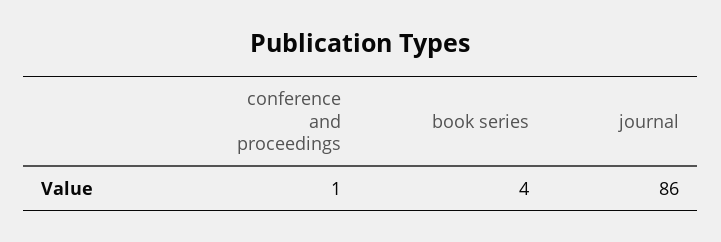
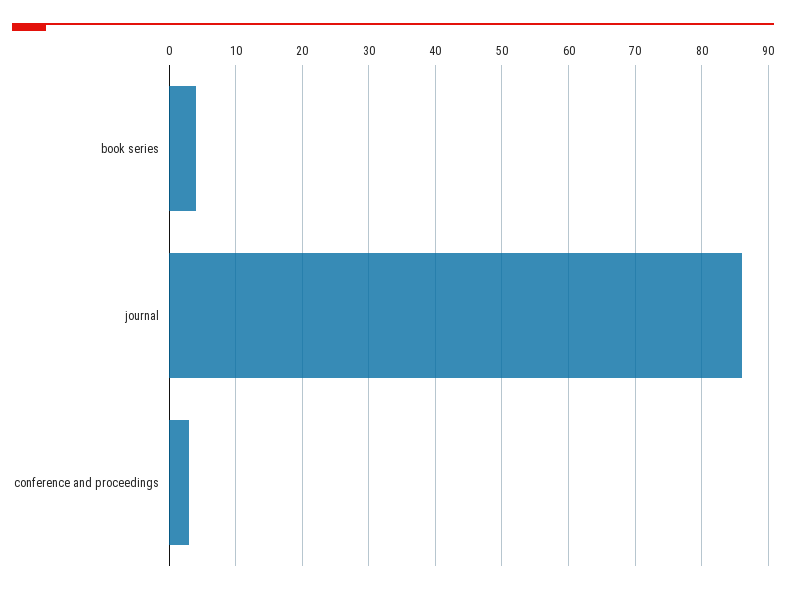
conference and proceedings: 1 -> 3

